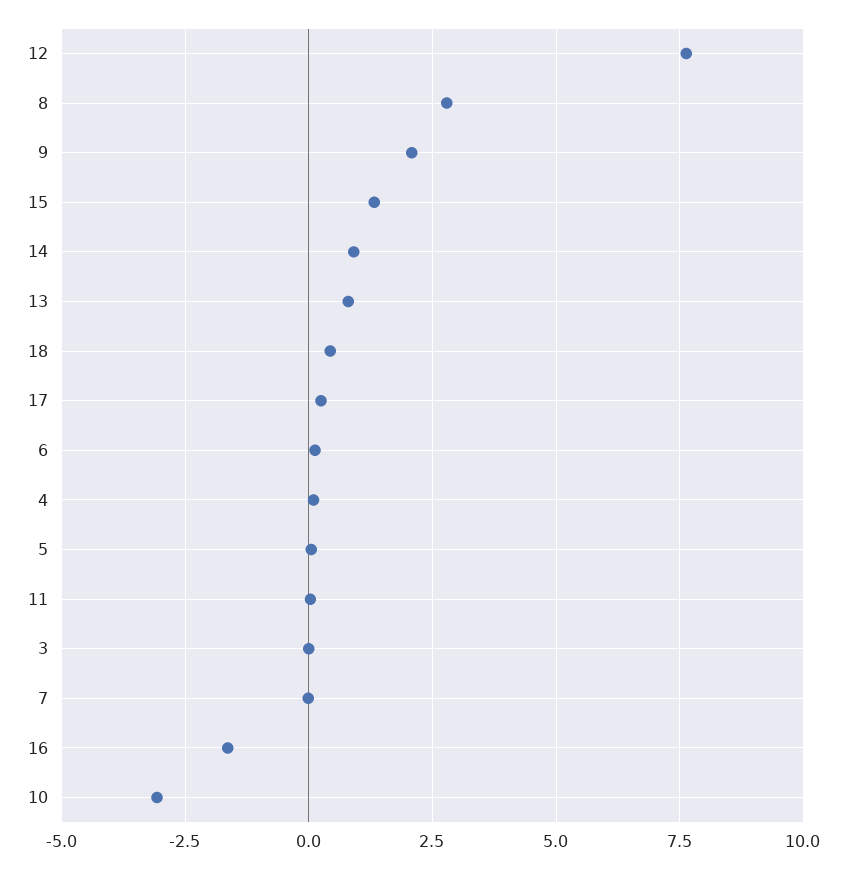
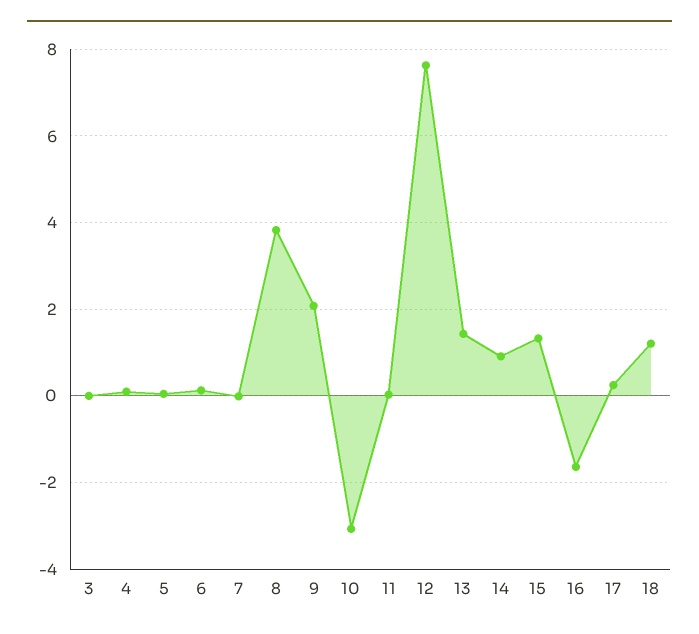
8: 2.75 -> 3.8
13: 0.75 -> 1.4
18: 0.5 -> 1.2

